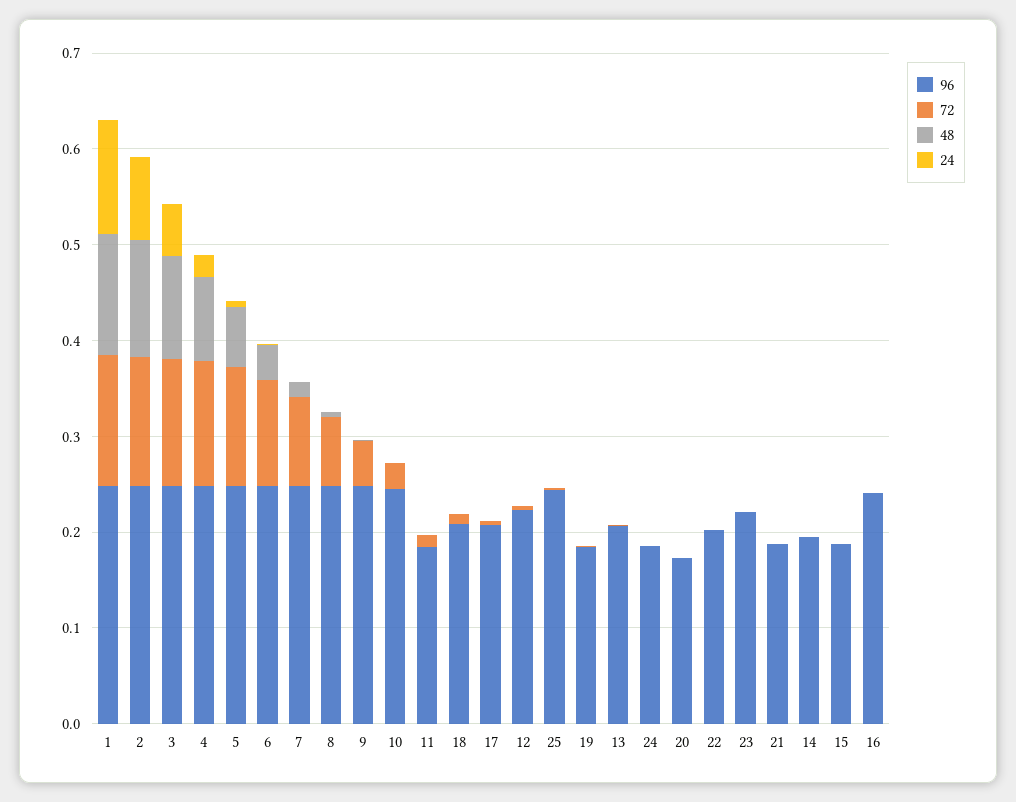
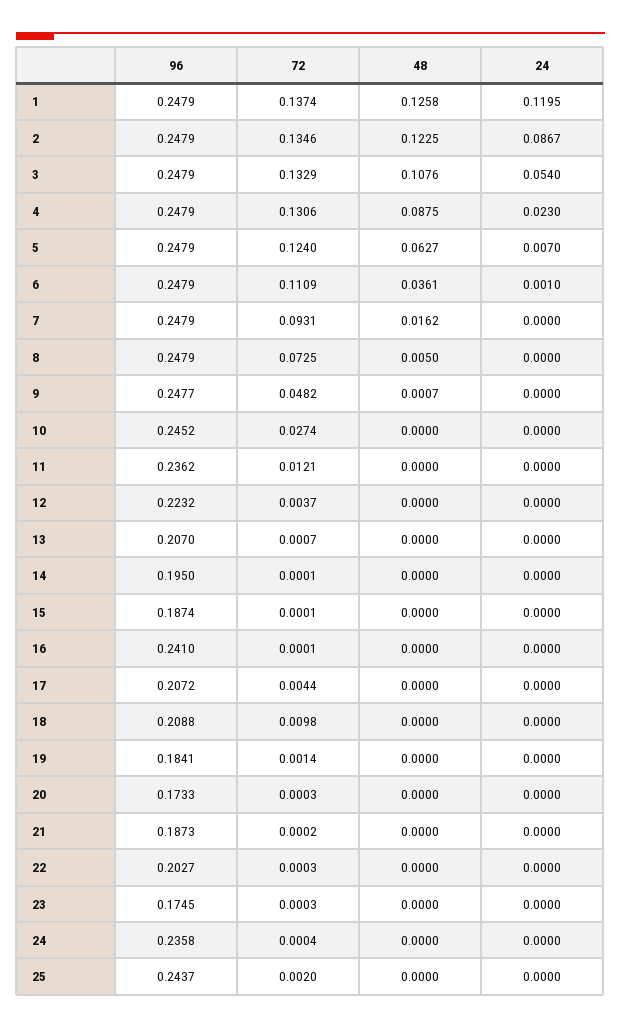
96, 11: 0.18 -> 0.2362
96, 24: 0.18 -> 0.2358
96, 23: 0.22 -> 0.1745

